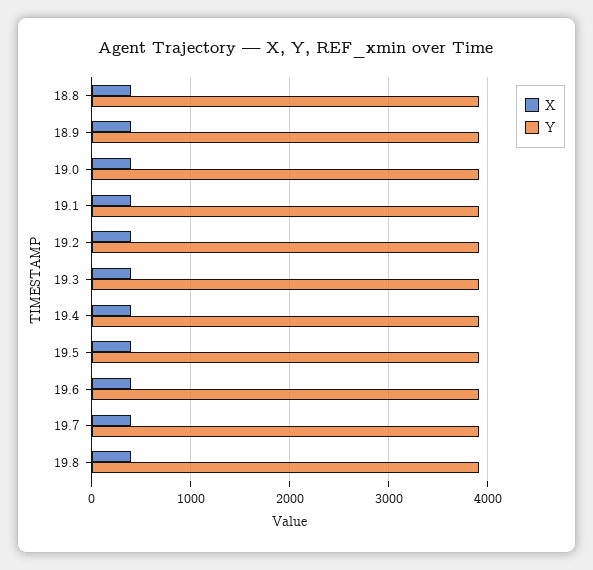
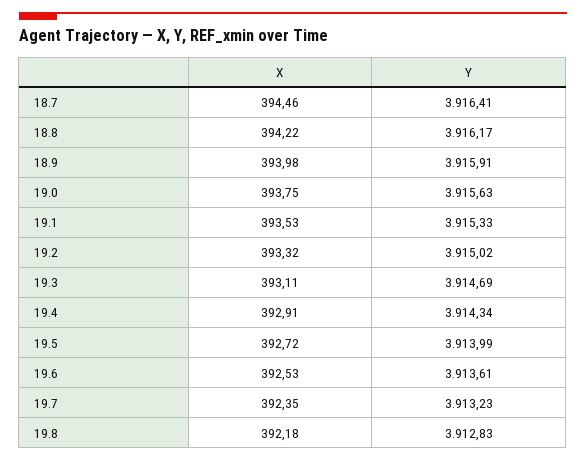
X, 18.7: none -> 394.46
Y, 18.7: none -> 3916.41

